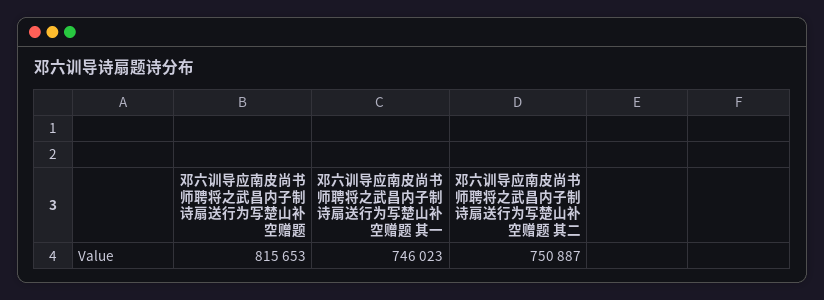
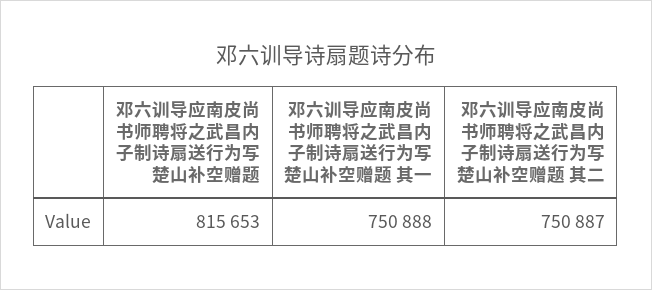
邓六训导应南皮尚书师聘将之武昌内子制诗扇送行为写楚山补空赠题 其一: 746023 -> 750888

